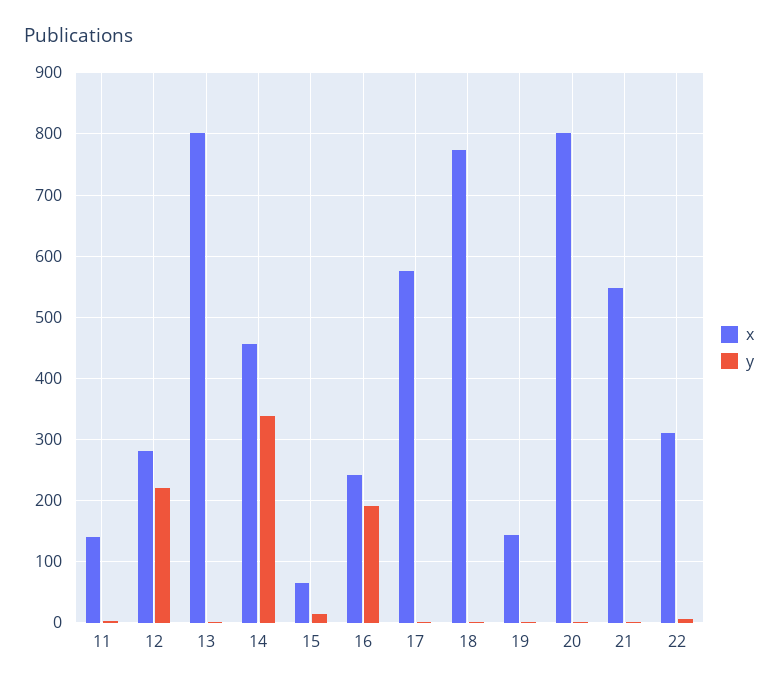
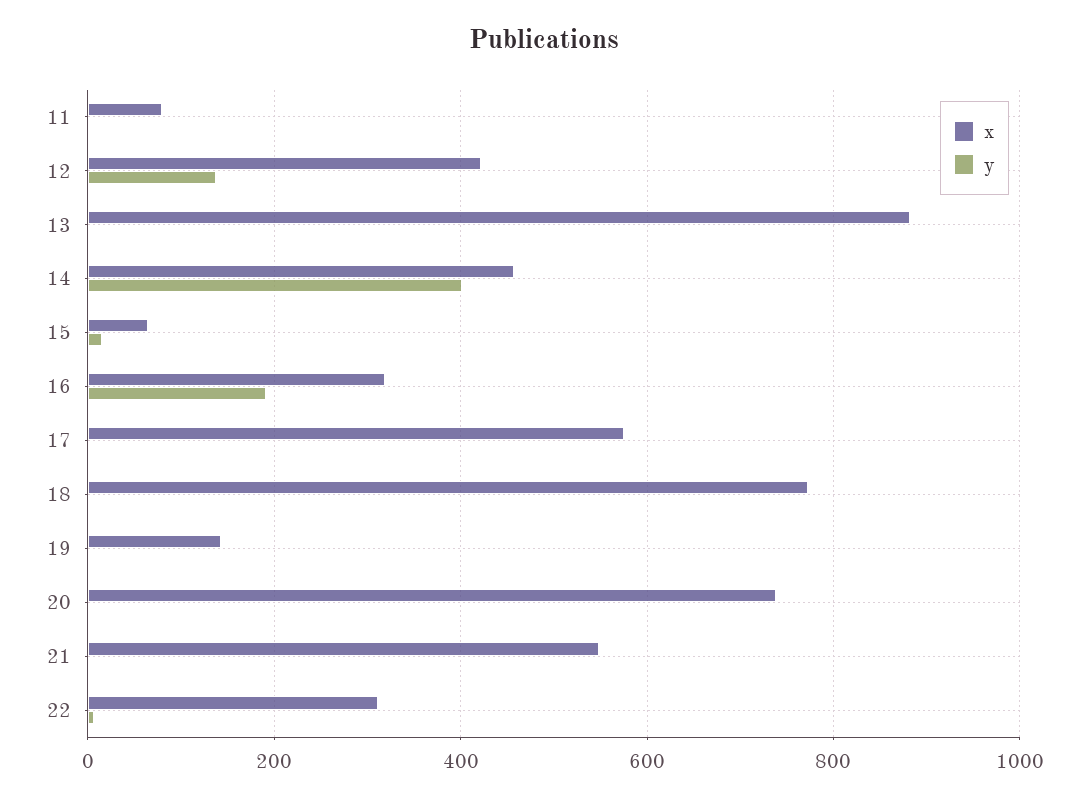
x, 11: 140 -> 80
x, 12: 280 -> 420
y, 12: 220 -> 140
x, 13: 800 -> 880
y, 14: 340 -> 400
x, 16: 240 -> 320
x, 20: 800 -> 740

